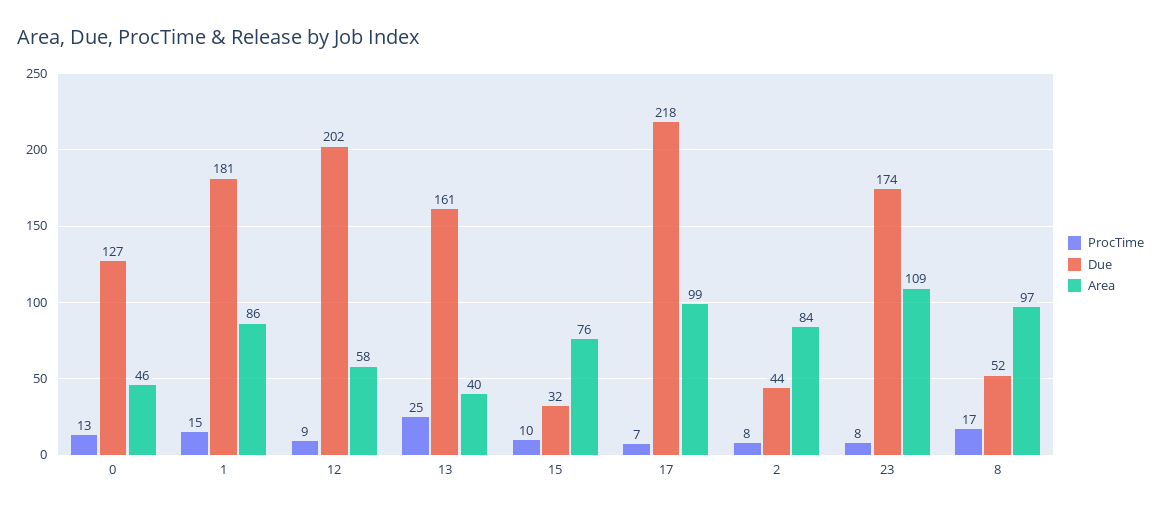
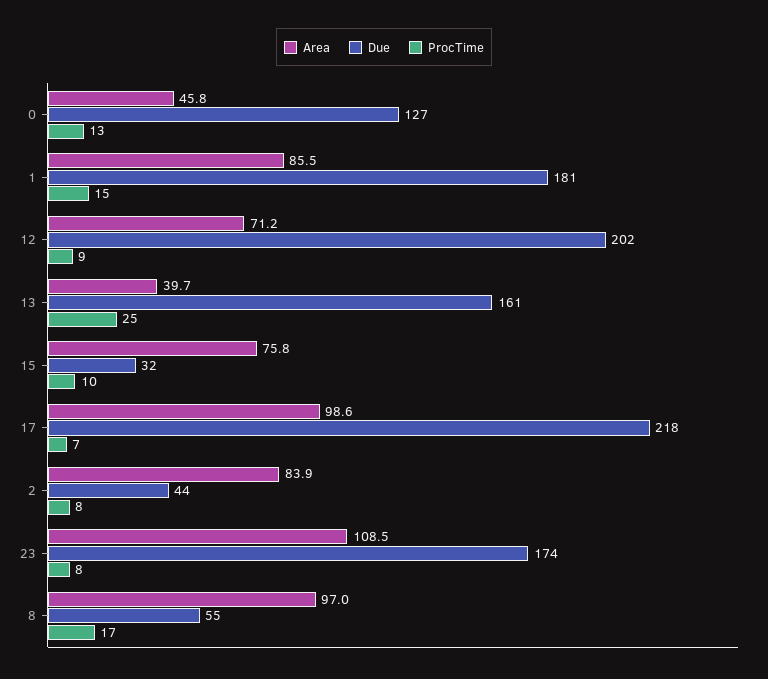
Area, 12: 58 -> 71.2
Due, 8: 52 -> 55

